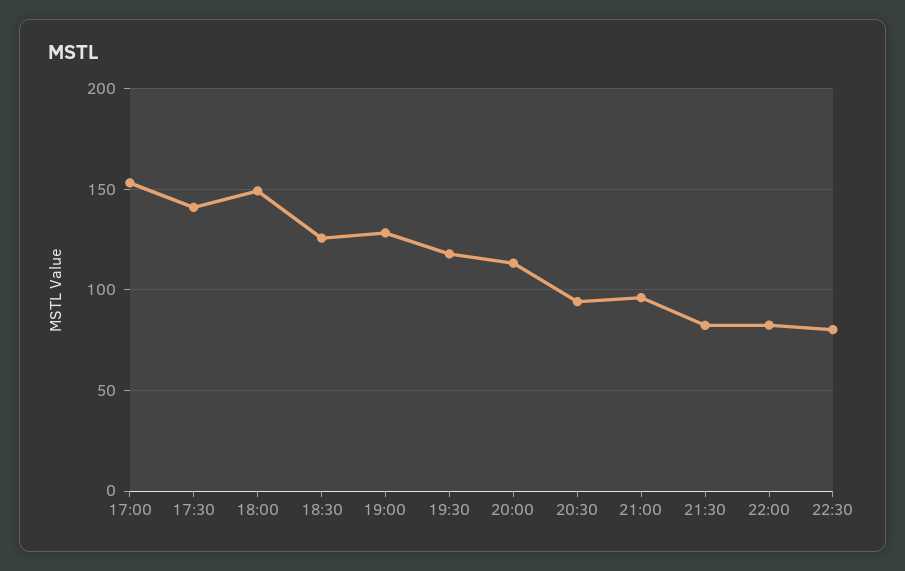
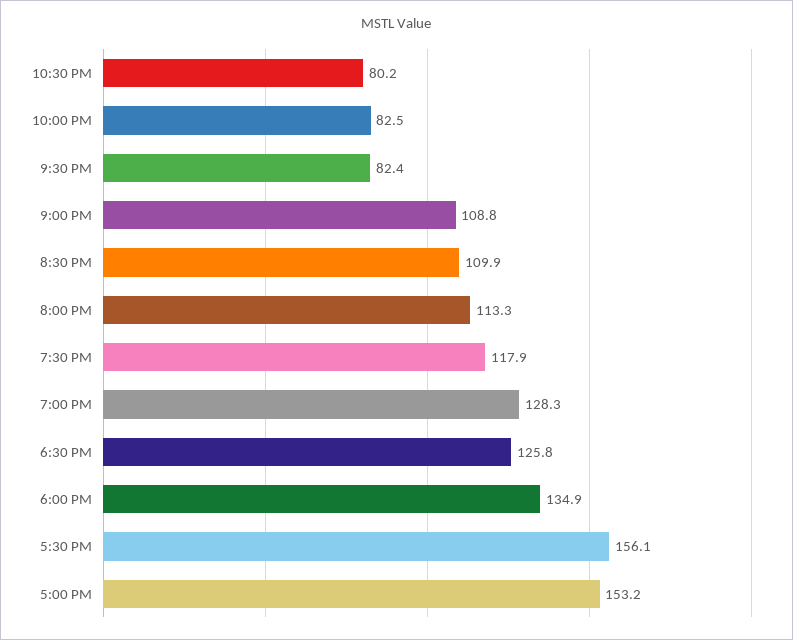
17:30: 140 -> 156.1
18:00: 150 -> 134.9
20:30: 95 -> 109.9
21:00: 95 -> 108.8

